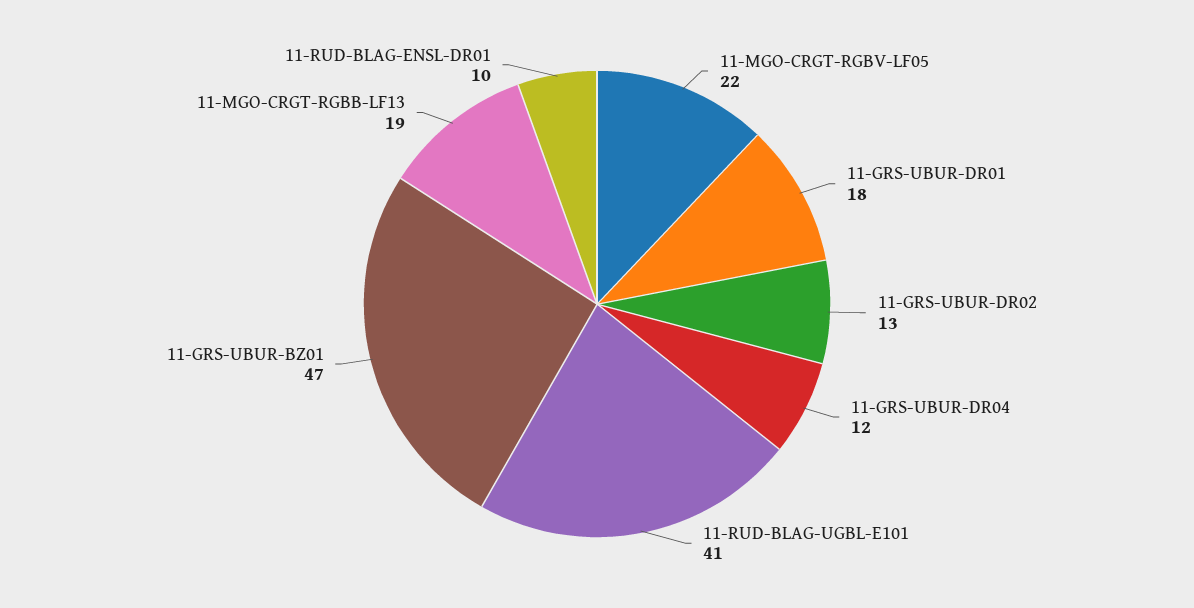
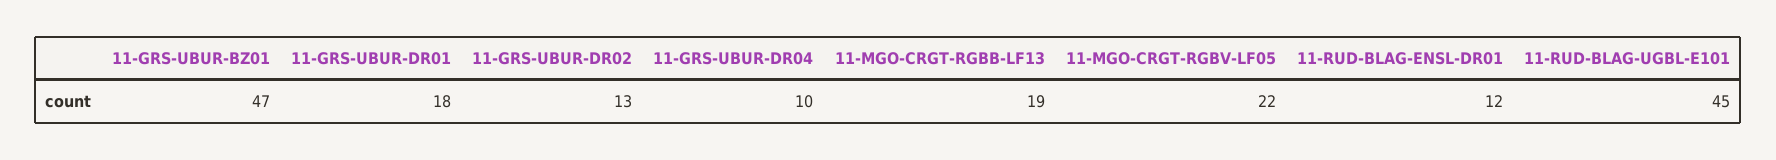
11-GRS-UBUR-DR04: 12 -> 10
11-RUD-BLAG-UGBL-E101: 41 -> 45
11-RUD-BLAG-ENSL-DR01: 10 -> 12

